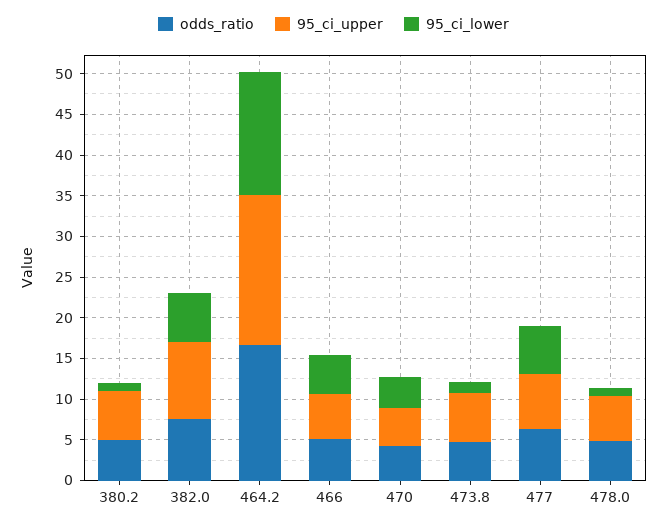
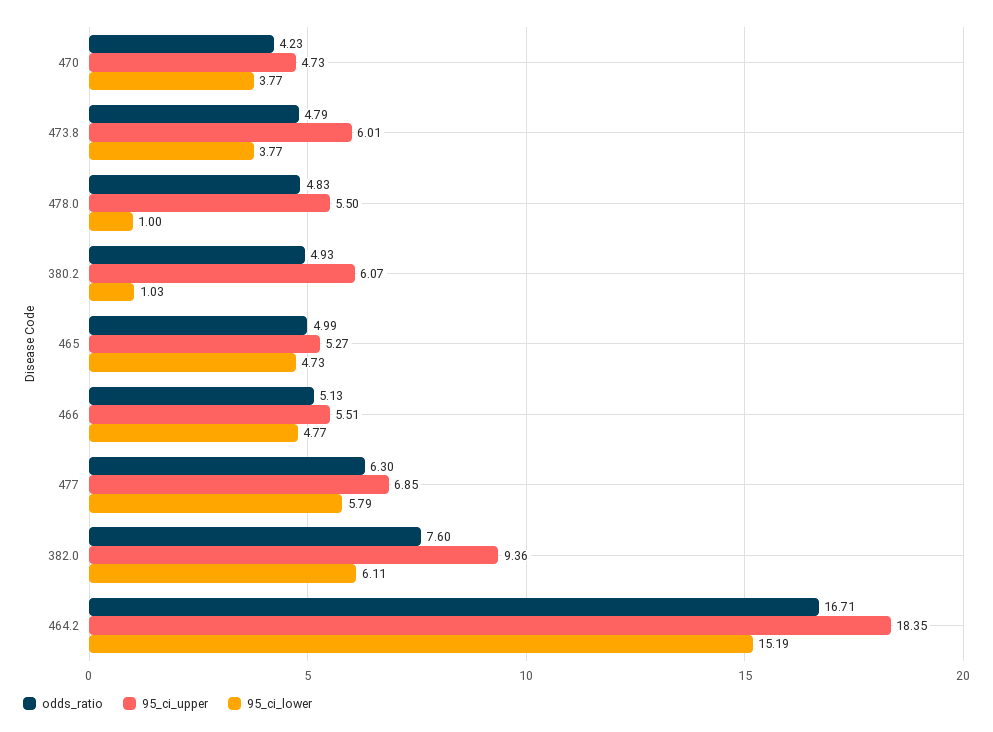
95_ci_lower, 473.8: 1 -> 3.77
odds_ratio, 465: none -> 4.99
95_ci_upper, 465: none -> 5.27
95_ci_lower, 465: none -> 4.73

